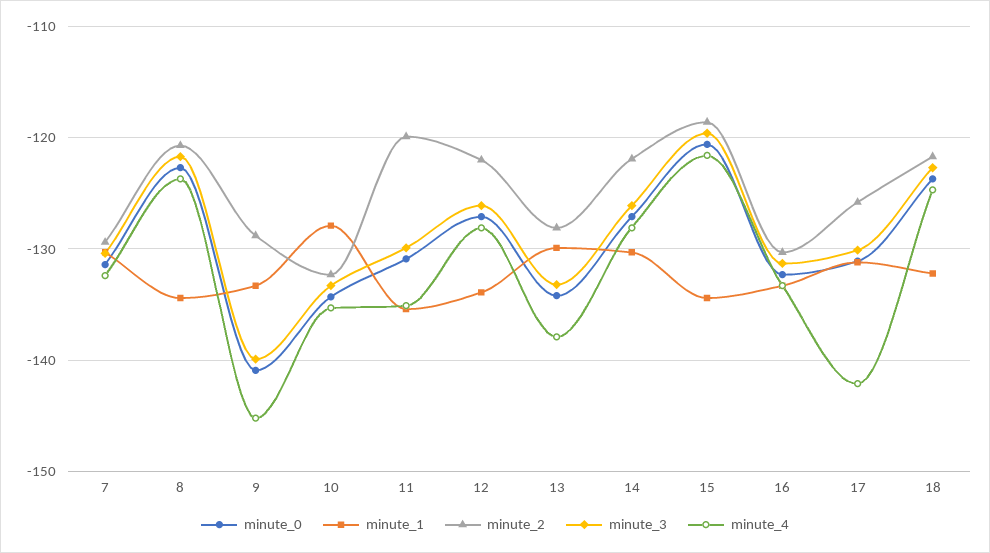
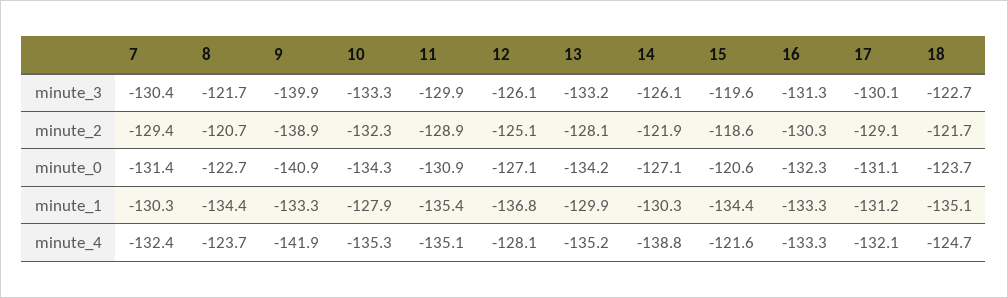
minute_2, 9: -129 -> -138.9
minute_4, 9: -145 -> -141.9
minute_2, 11: -120 -> -128.9
minute_1, 12: -134 -> -136.8
minute_2, 12: -122 -> -125.1
minute_4, 13: -138 -> -135.2
minute_4, 14: -128 -> -138.8
minute_2, 17: -126 -> -129.1
minute_4, 17: -142 -> -132.1
minute_1, 18: -132 -> -135.1

